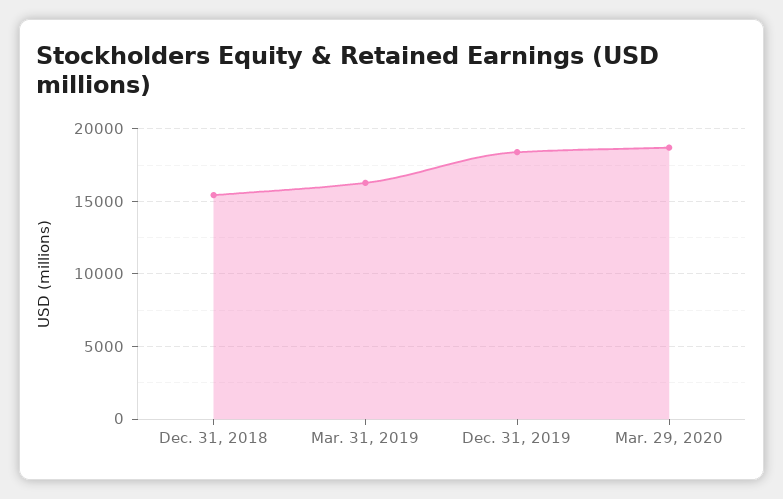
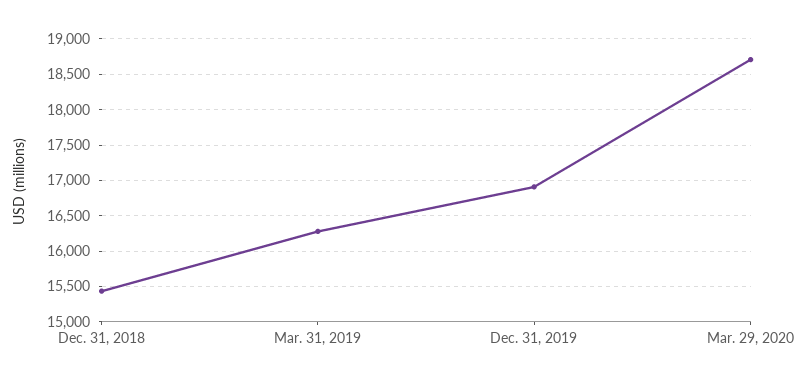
Dec. 31, 2019: 18500 -> 16900

